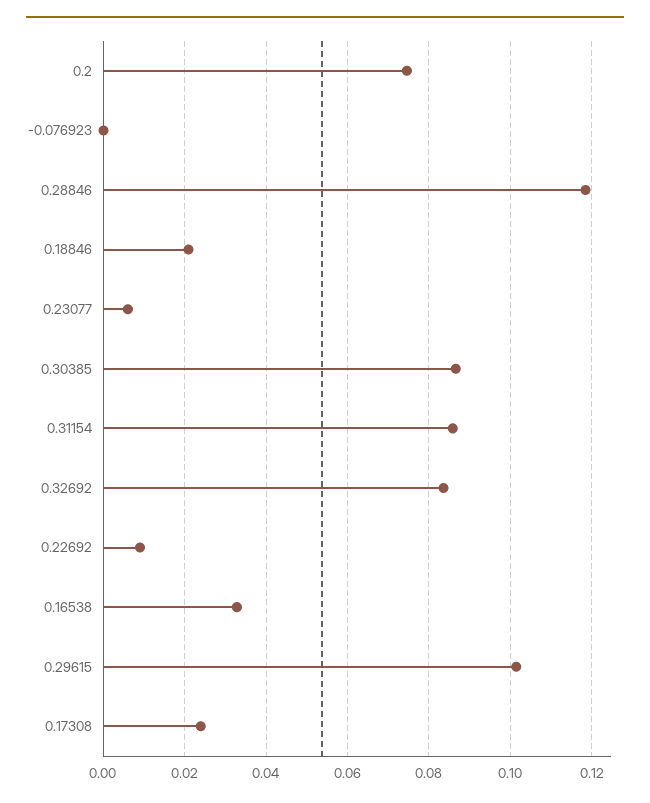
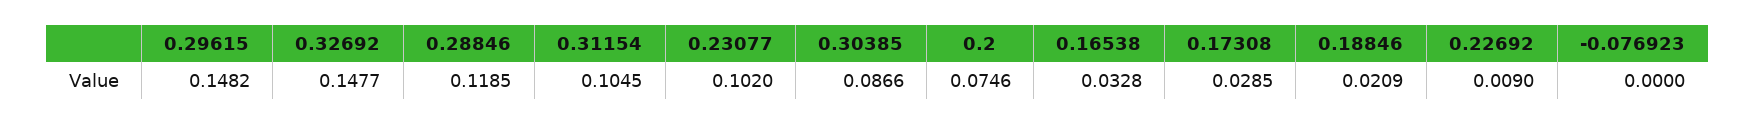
0.23077: 0.006 -> 0.102
0.31154: 0.086 -> 0.1045
0.32692: 0.084 -> 0.1477
0.29615: 0.102 -> 0.1482
0.17308: 0.024 -> 0.0285

